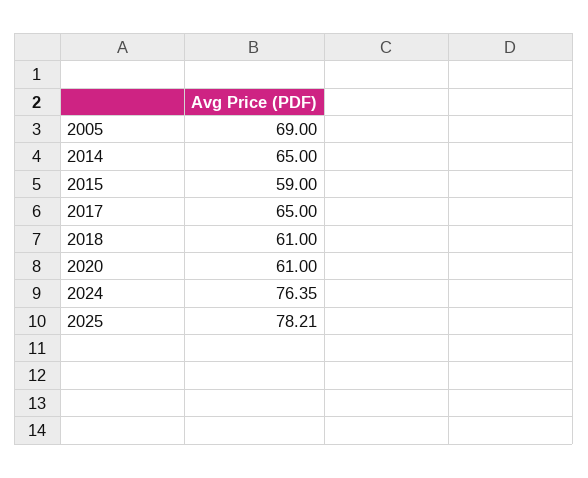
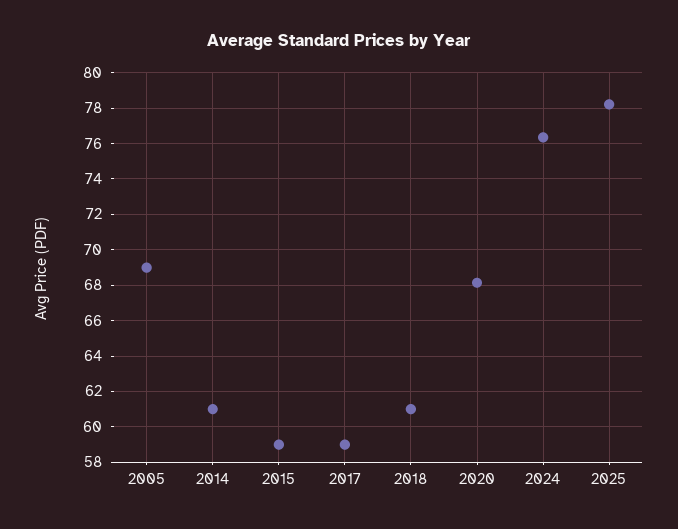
2014: 65 -> 61
2017: 65 -> 59
2020: 61 -> 68

